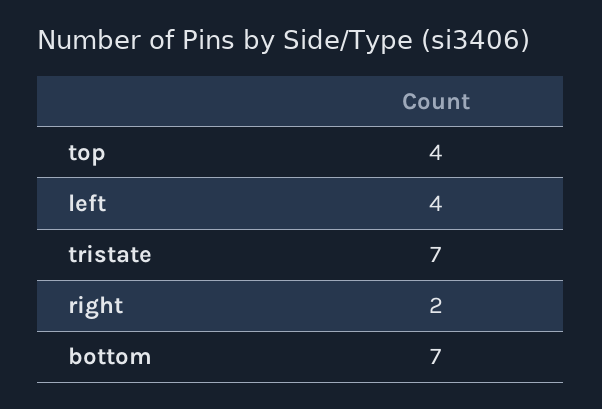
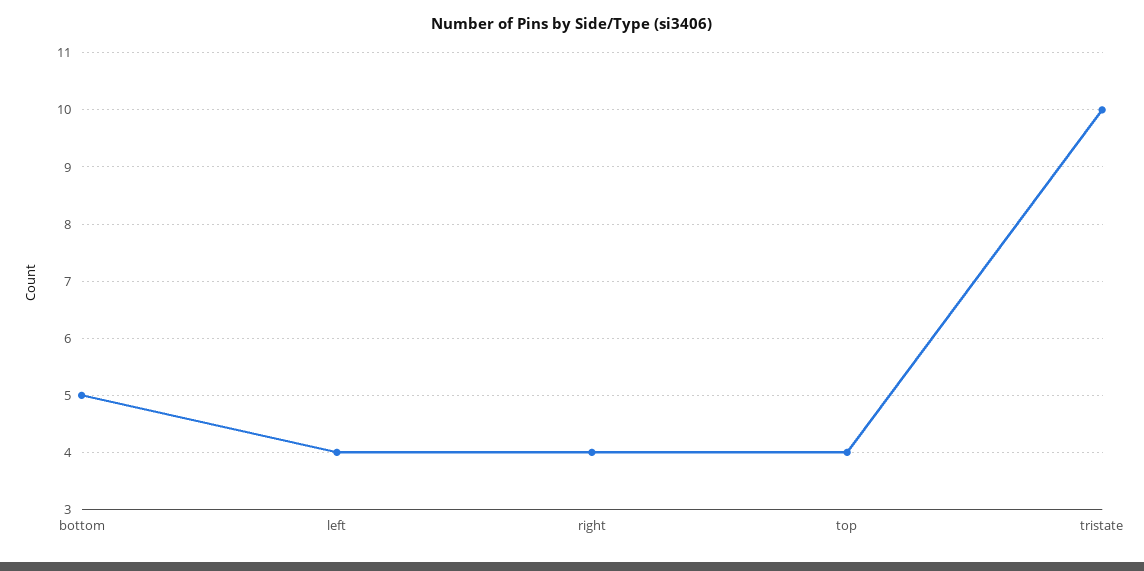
tristate: 7 -> 10
right: 2 -> 4
bottom: 7 -> 5

